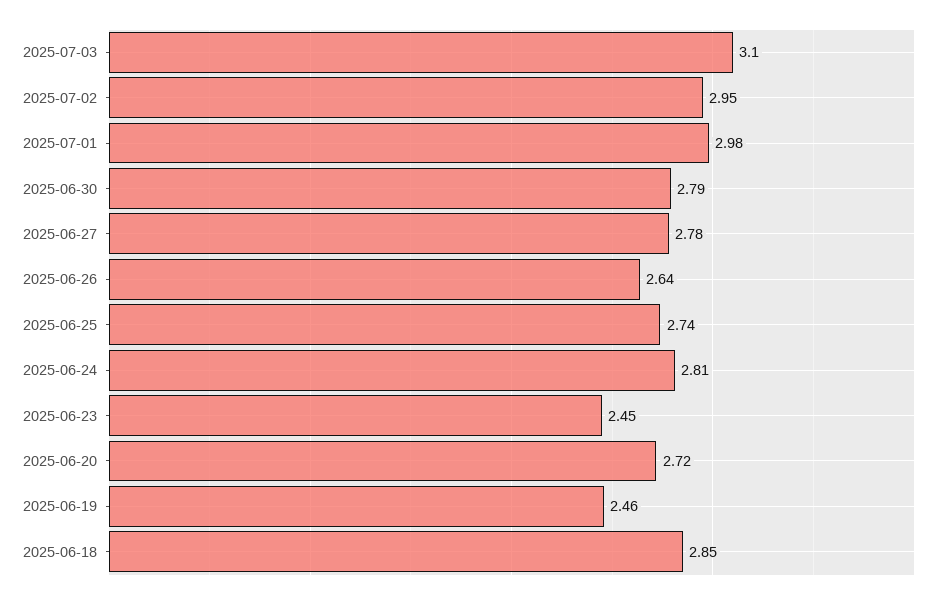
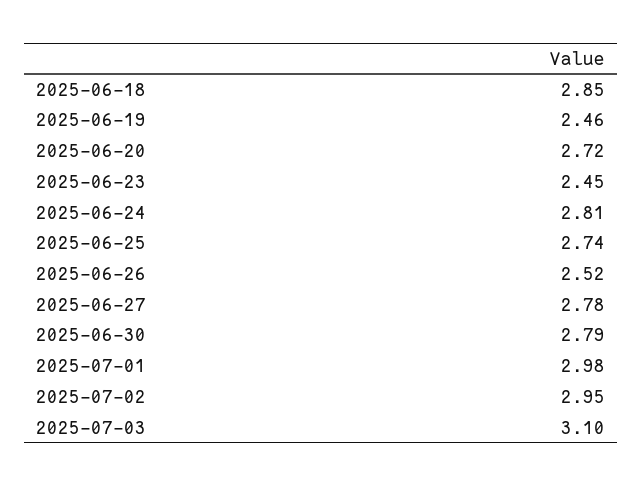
2025-06-26: 2.64 -> 2.52

